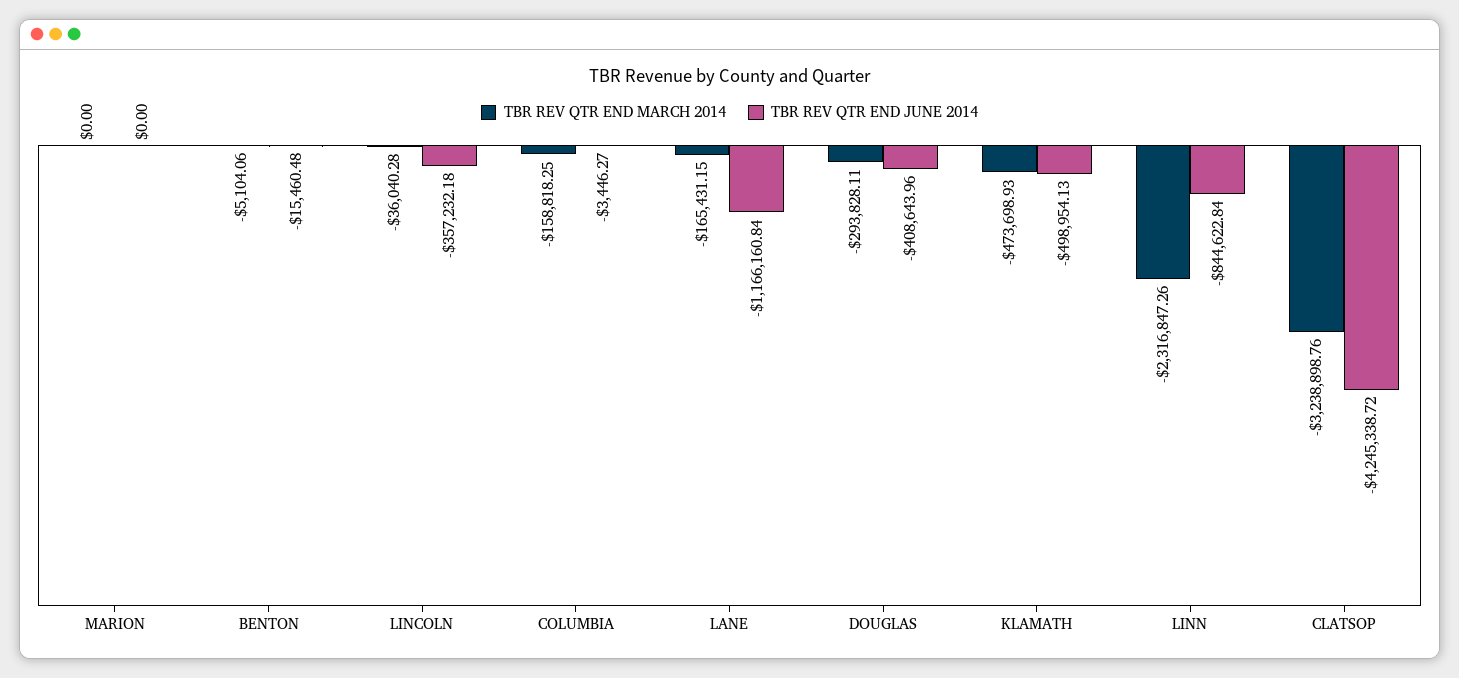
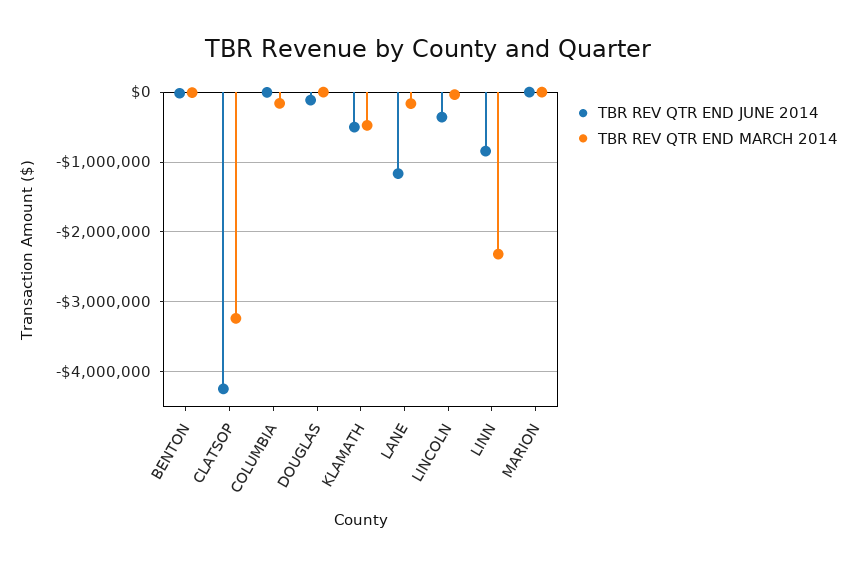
TBR REV QTR END MARCH 2014, DOUGLAS: -293828.11 -> 0
TBR REV QTR END JUNE 2014, DOUGLAS: -408643.96 -> -100000

